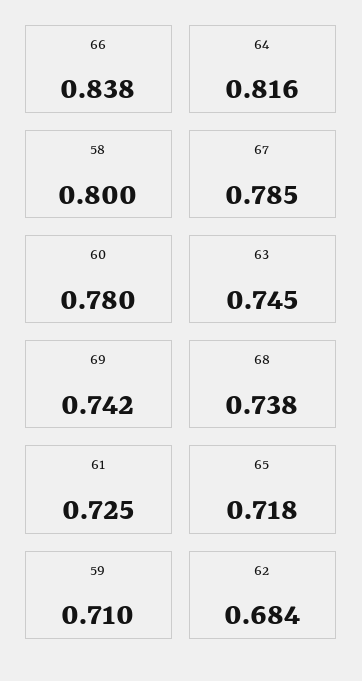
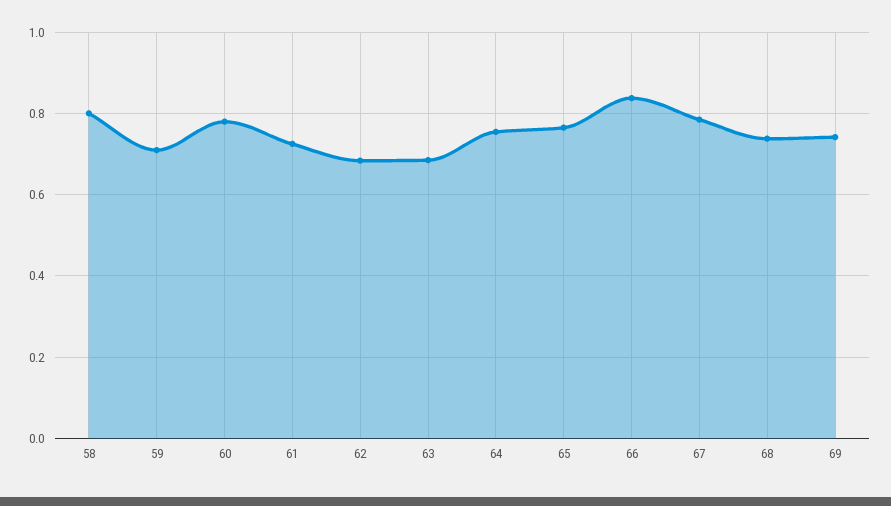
64: 0.816 -> 0.76
63: 0.745 -> 0.68
65: 0.718 -> 0.76

